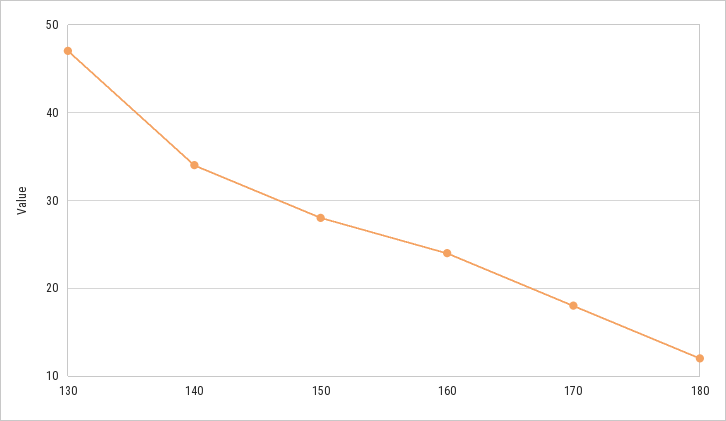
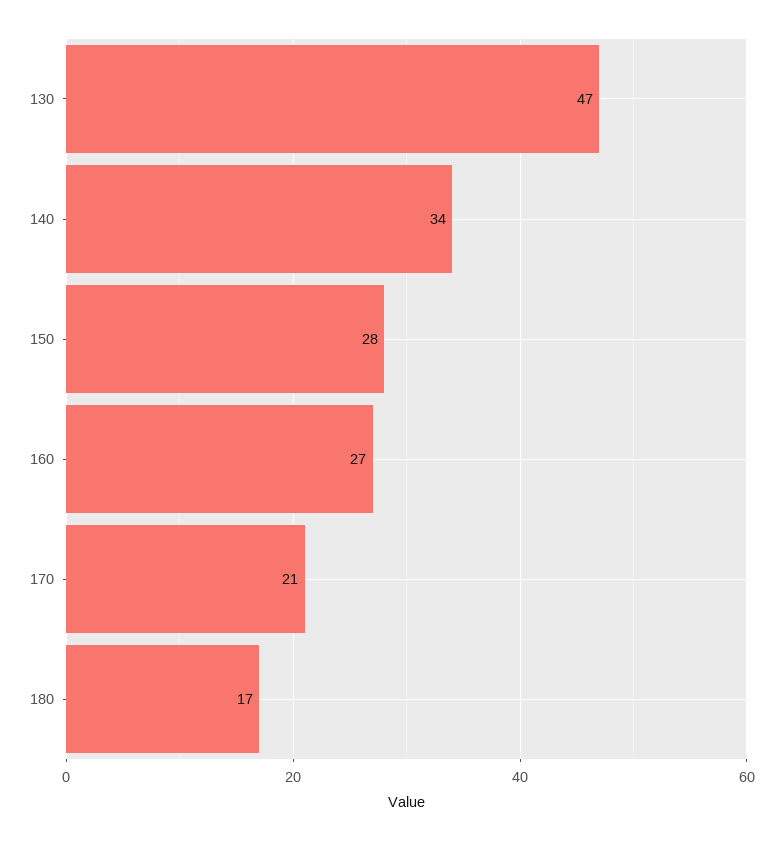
160: 24 -> 27
170: 18 -> 21
180: 12 -> 17

